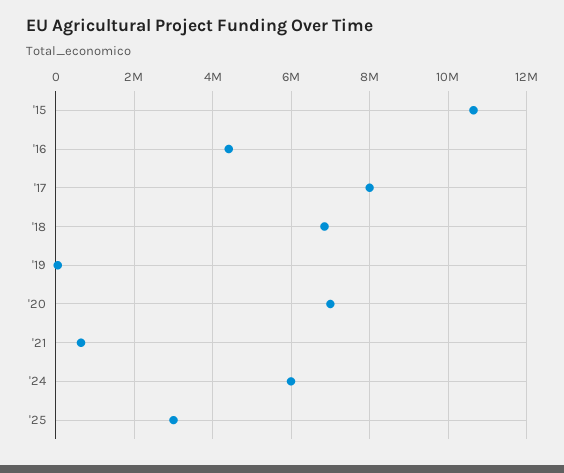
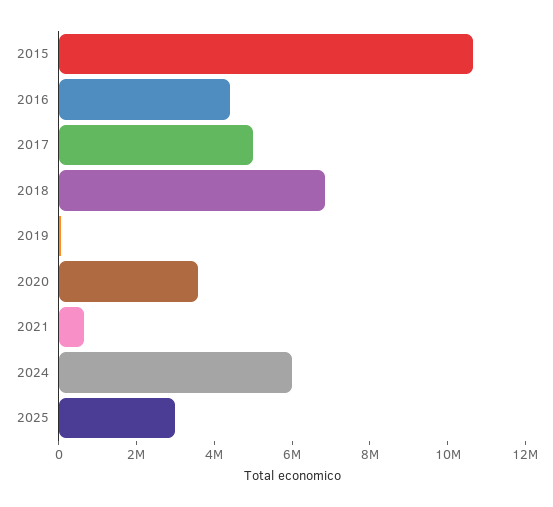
'17: 8000000 -> 5000000
'20: 7000000 -> 3500000

